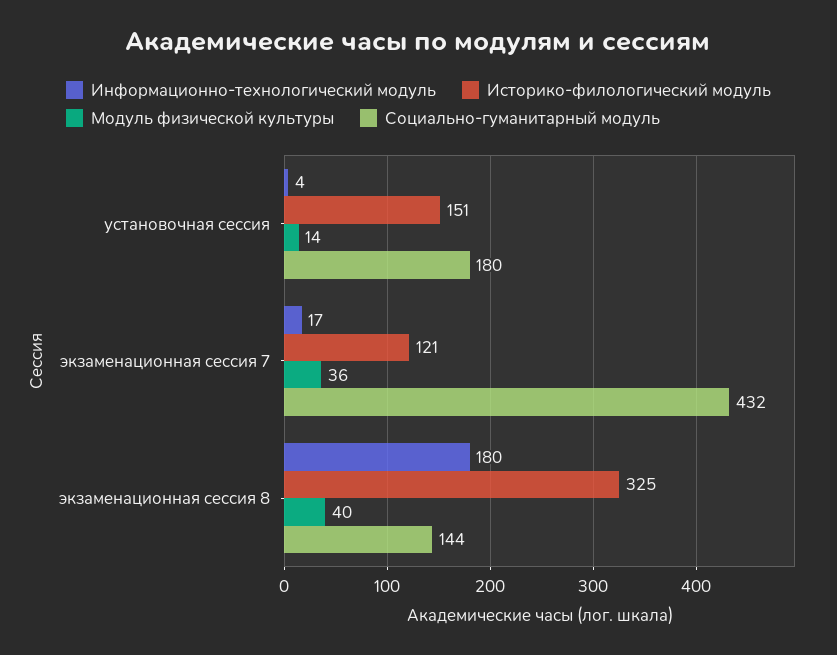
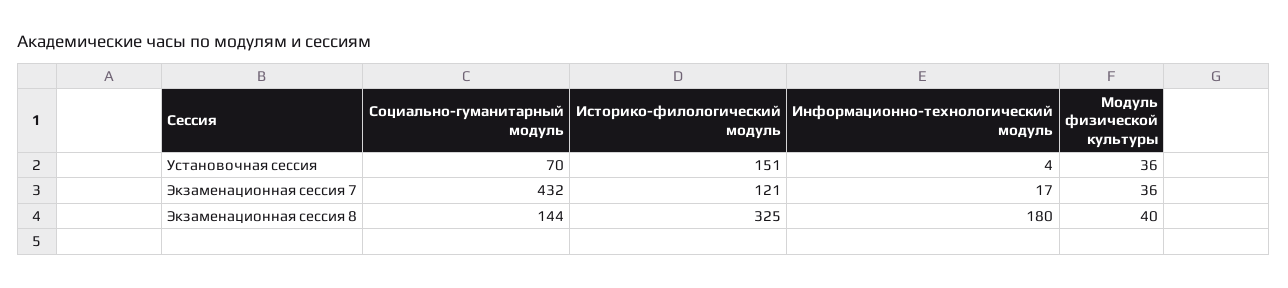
Модуль физической культуры, установочная сессия: 14 -> 36
Социально-гуманитарный модуль, установочная сессия: 180 -> 70

